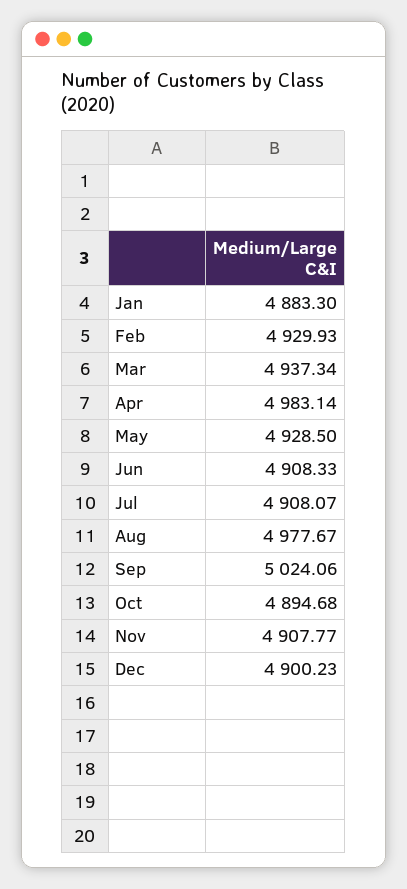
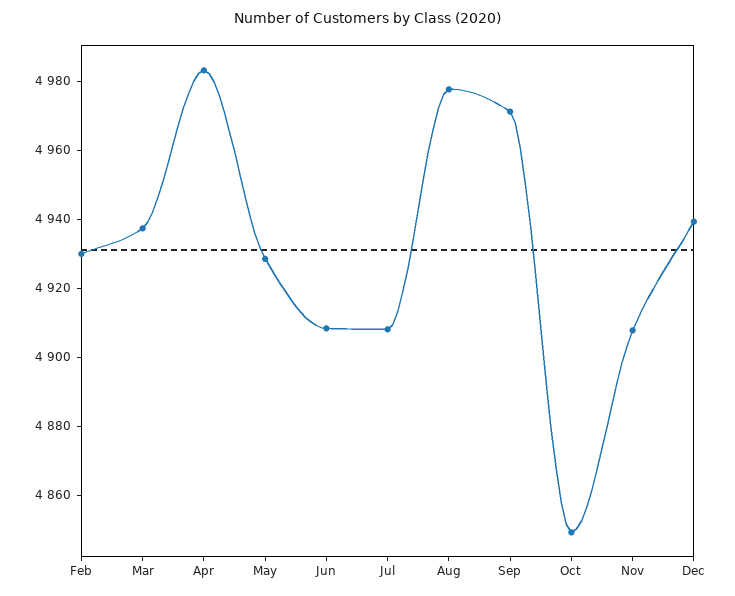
Jan: 4883.3 -> none
Sep: 5024.06 -> 4970
Oct: 4894.68 -> 4850
Dec: 4900.23 -> 4940

